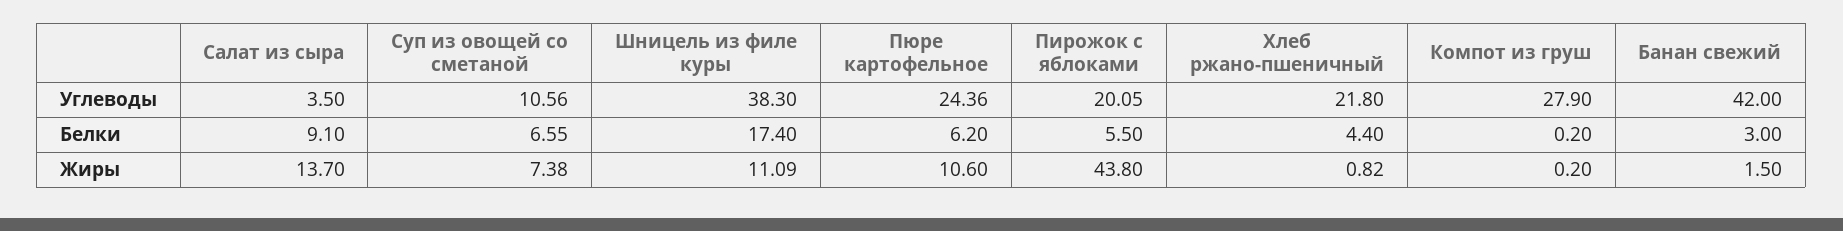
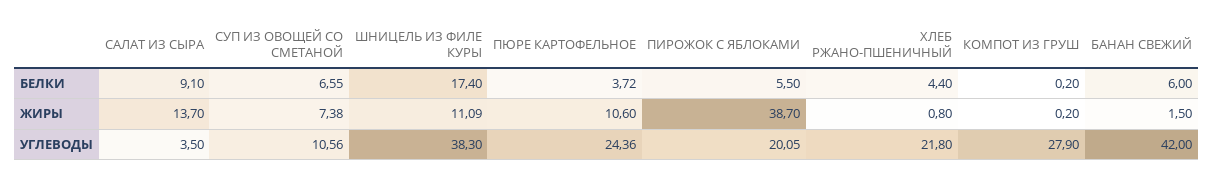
Пюре картофельное, Белки: 6.2 -> 3.72
Банан свежий, Белки: 3 -> 6
Пирожок с яблоками, Жиры: 43.8 -> 38.7
Хлеб ржано-пшеничный, Жиры: 0.82 -> 0.8

